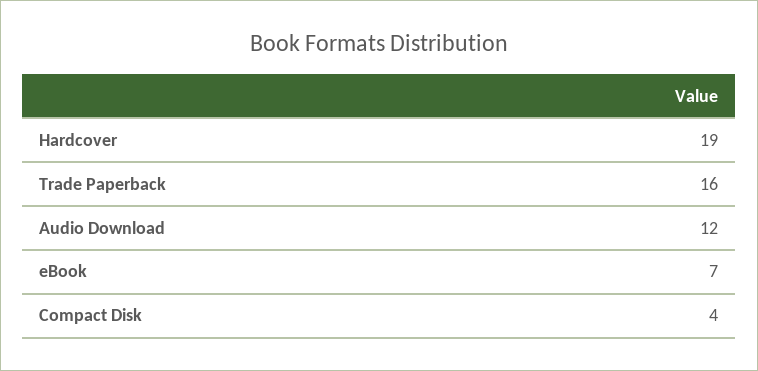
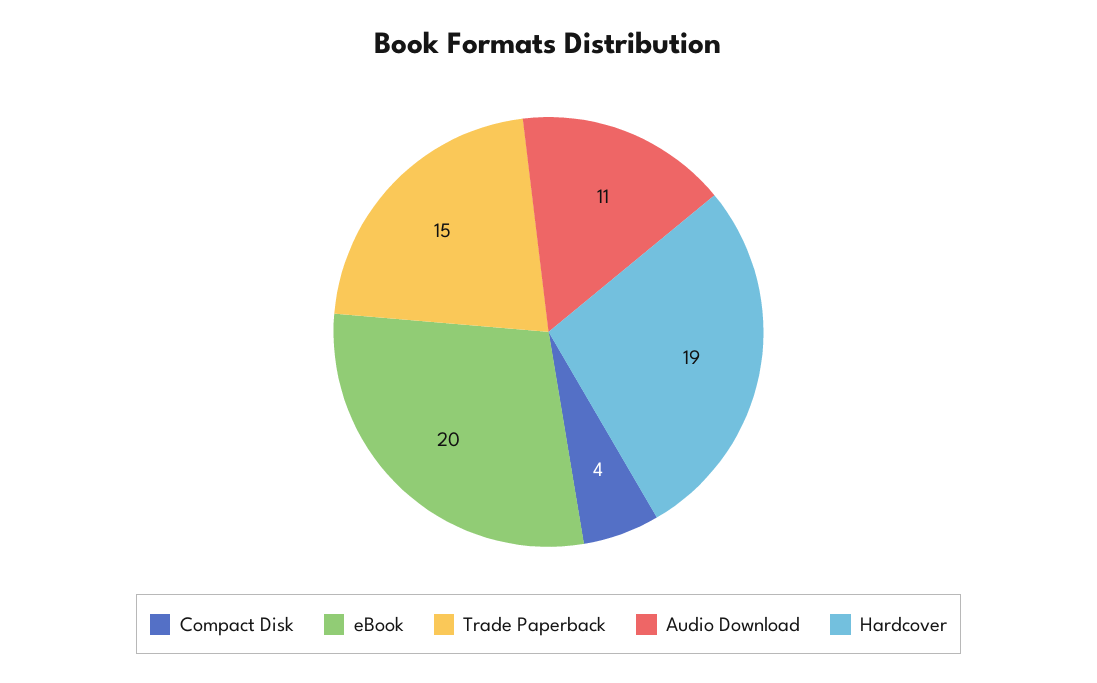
Trade Paperback: 16 -> 15
Audio Download: 12 -> 11
eBook: 7 -> 20

